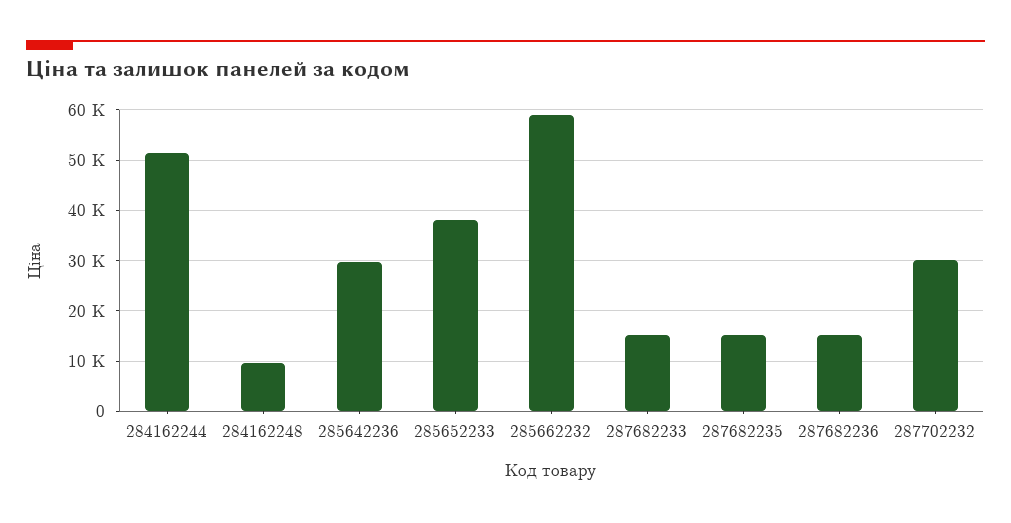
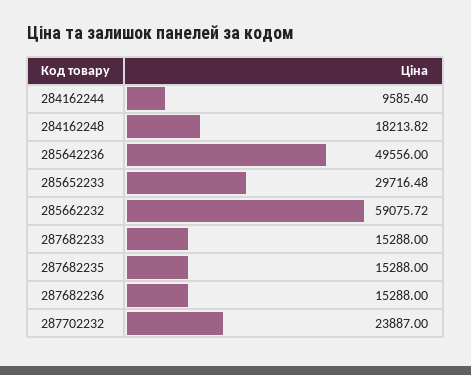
284162244: 52000 -> 9585.4
284162248: 10000 -> 18213.82
285642236: 30000 -> 49556
285652233: 38000 -> 29716.48
287702232: 30000 -> 23887

